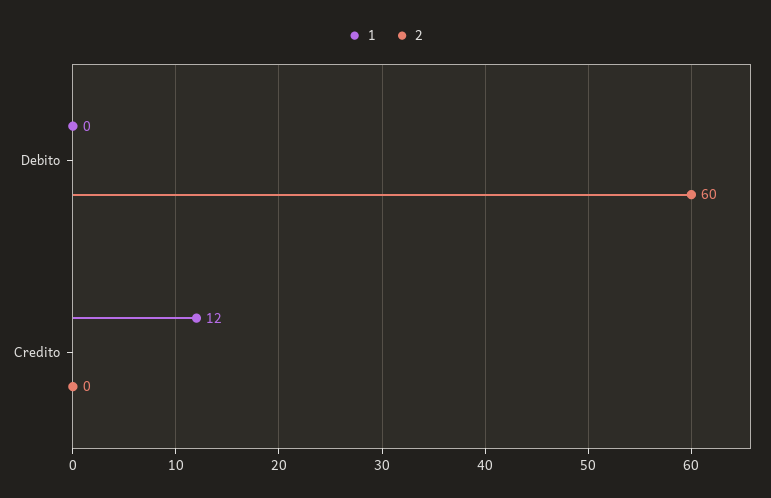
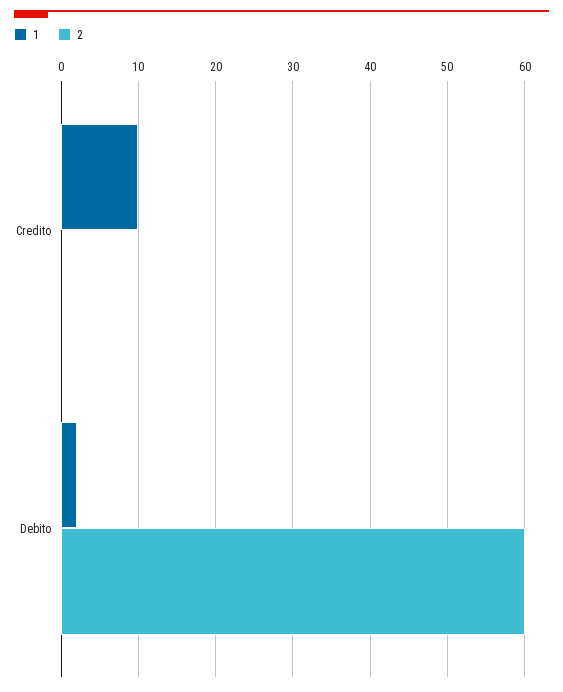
1, Debito: 0 -> 2
1, Credito: 12 -> 10

